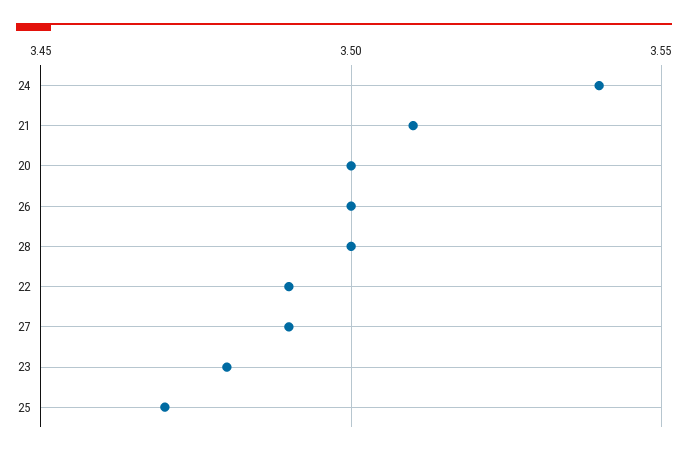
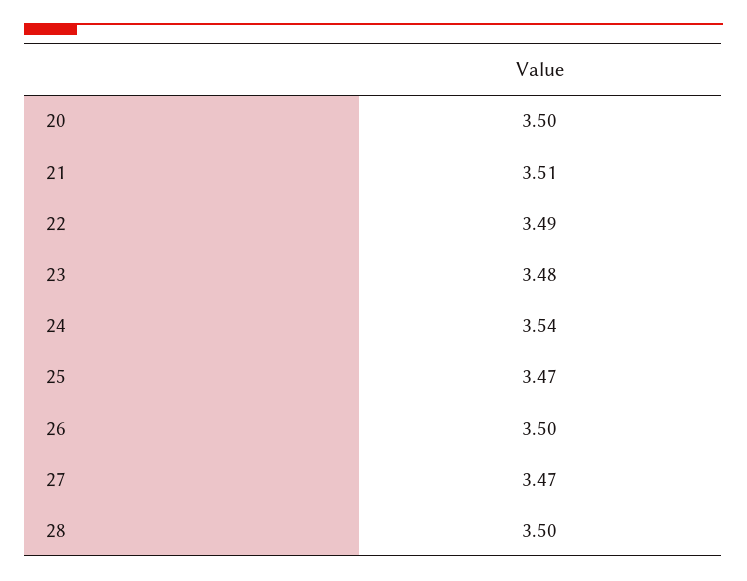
27: 3.49 -> 3.47

